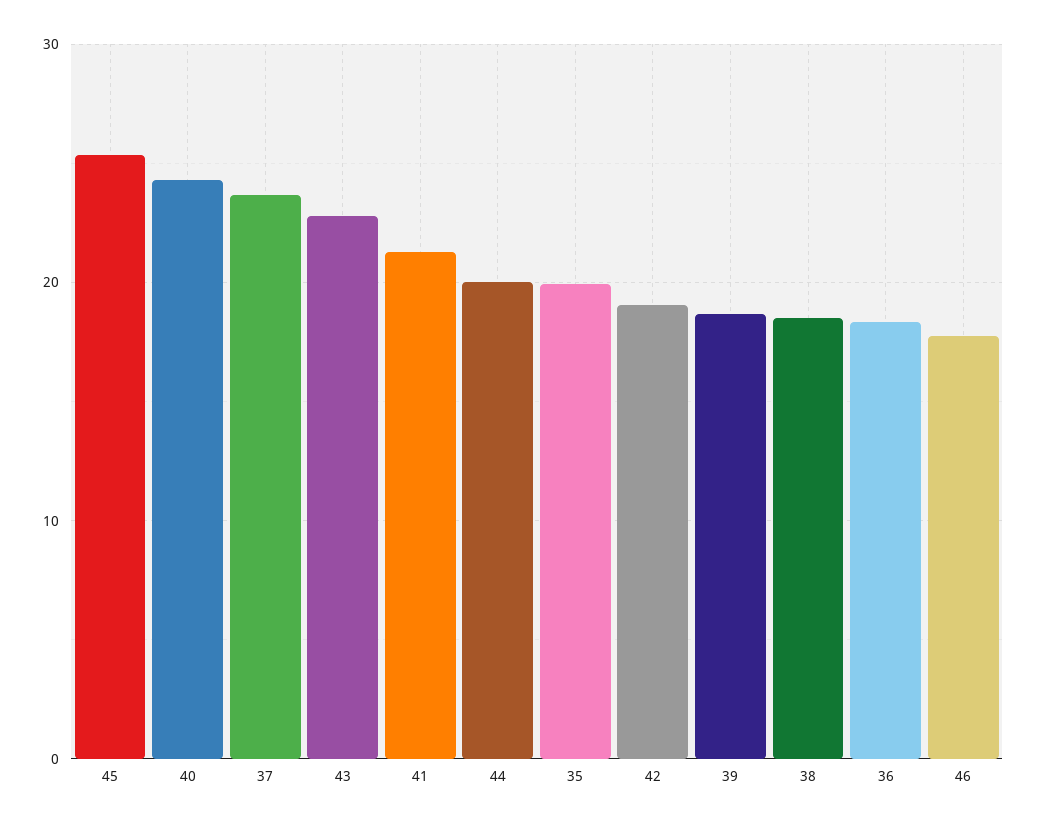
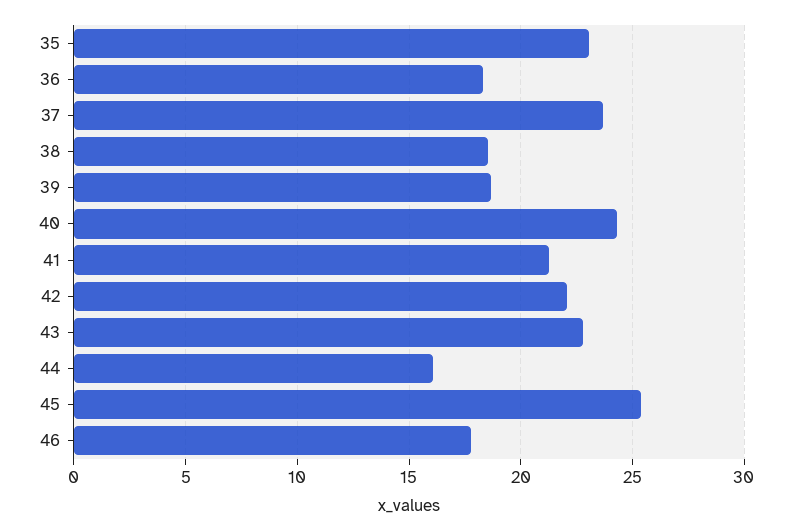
44: 20 -> 16
35: 20 -> 23
42: 19 -> 22

